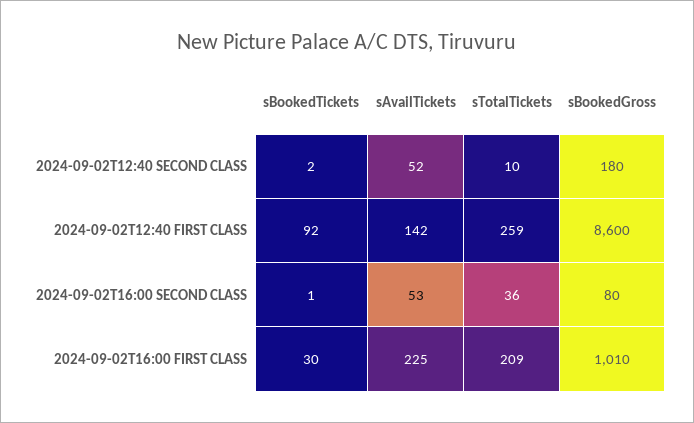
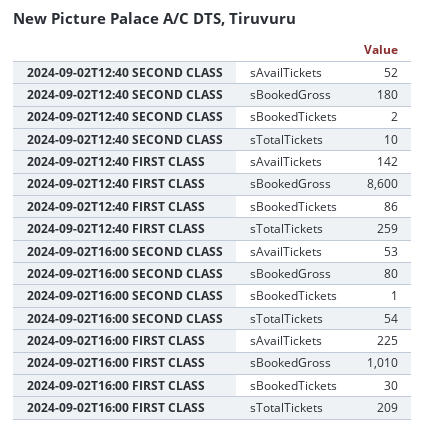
sBookedTickets, 2024-09-02T12:40 FIRST CLASS: 92 -> 86
sTotalTickets, 2024-09-02T16:00 SECOND CLASS: 36 -> 54

